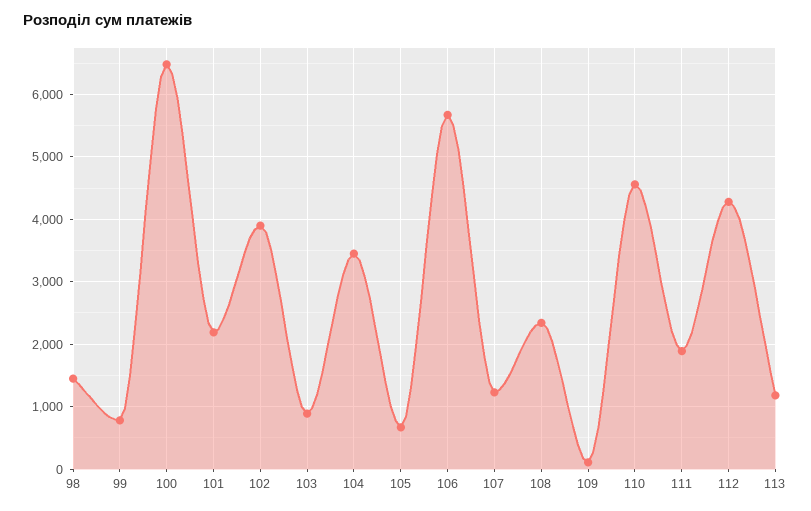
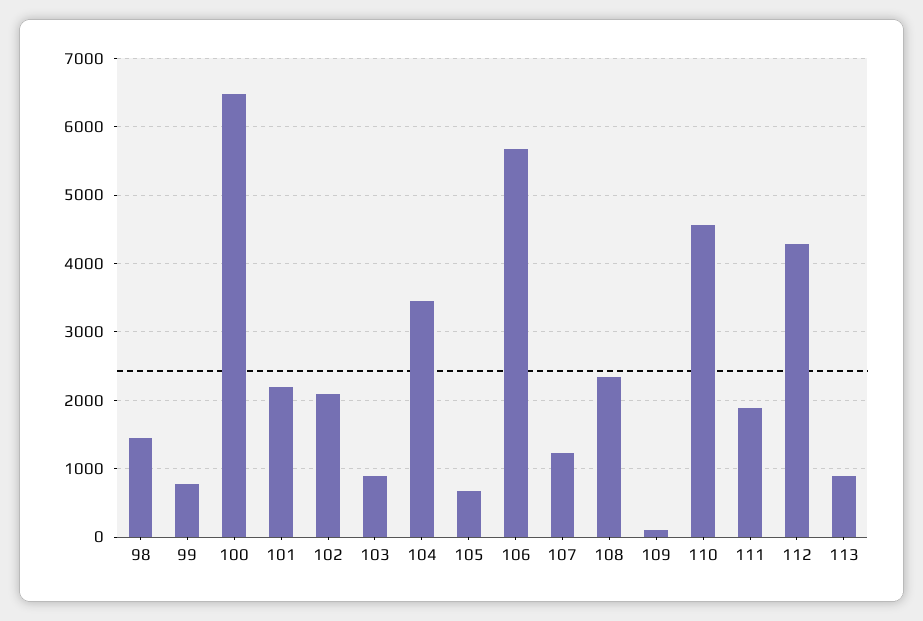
102: 3900 -> 2100
113: 1200 -> 900

